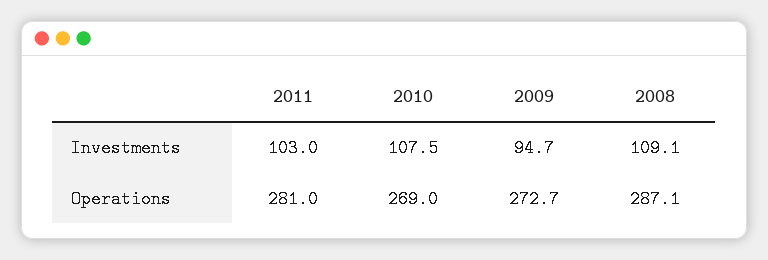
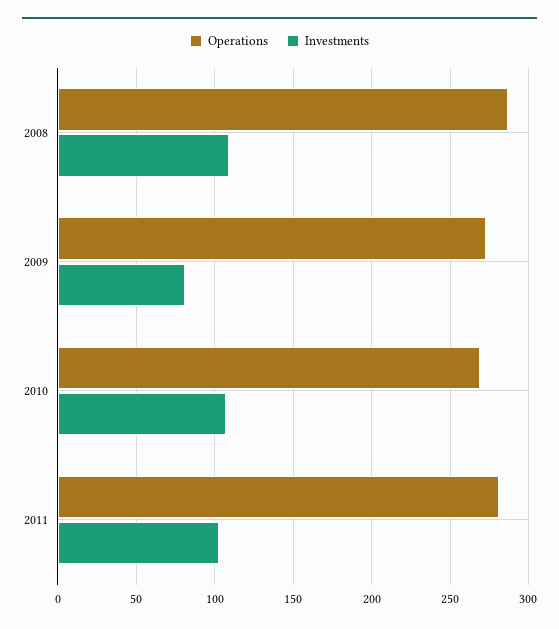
Investments, 2009: 94.7 -> 80

